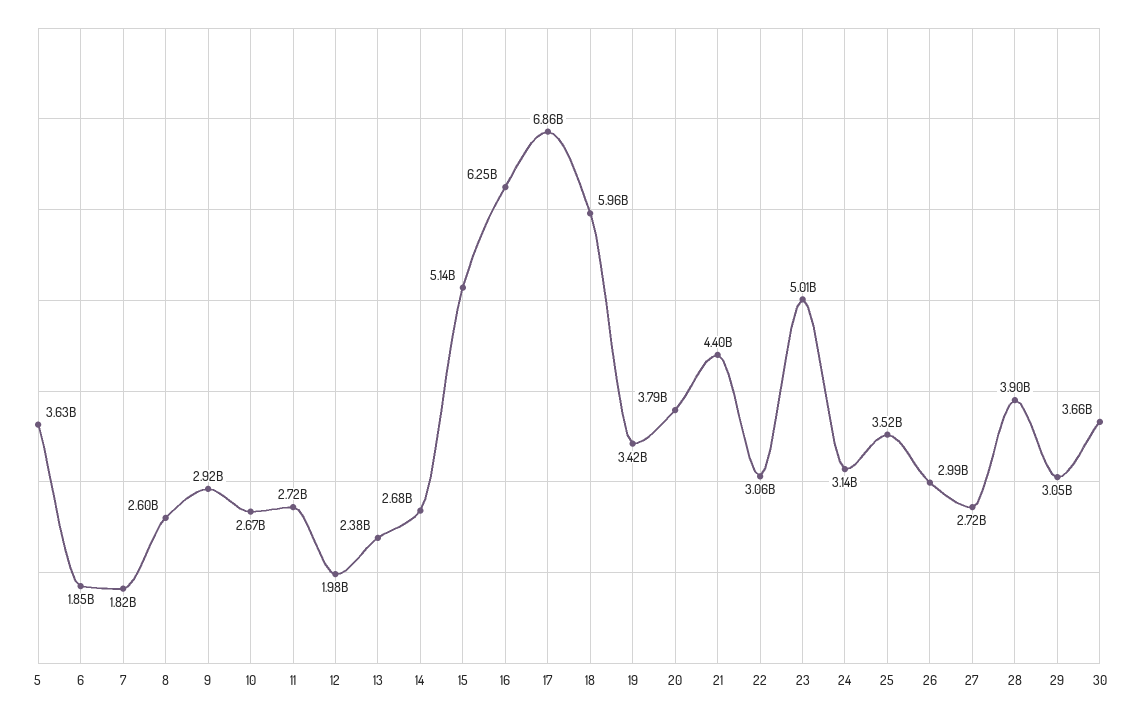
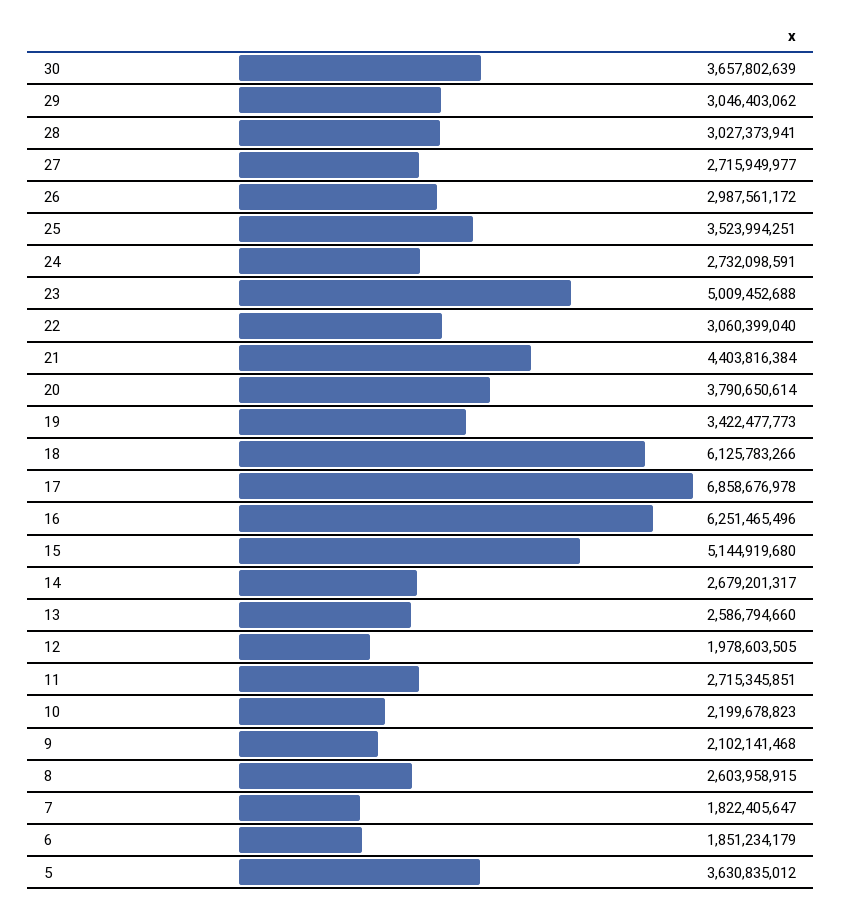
9: 2920000000 -> 2102141468
10: 2670000000 -> 2199678823
13: 2380000000 -> 2586794660
18: 5960000000 -> 6125783266
24: 3140000000 -> 2732098591
28: 3900000000 -> 3027373941

